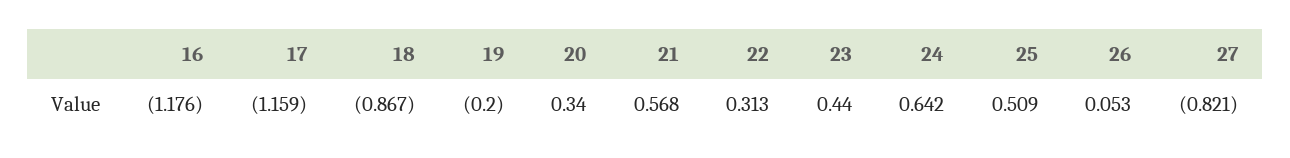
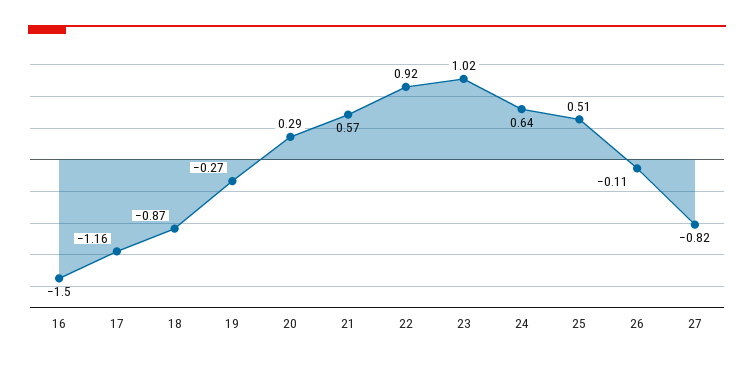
16: -1.176 -> -1.5
19: -0.2 -> -0.27
20: 0.34 -> 0.29
22: 0.313 -> 0.92
23: 0.44 -> 1.02
26: 0.053 -> -0.11

